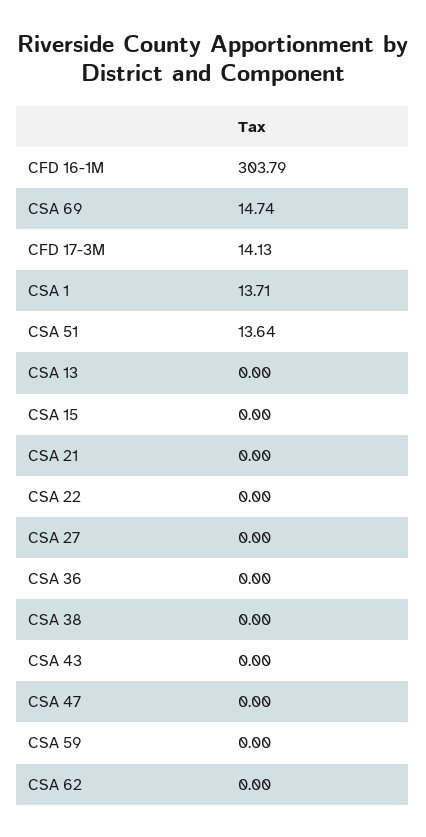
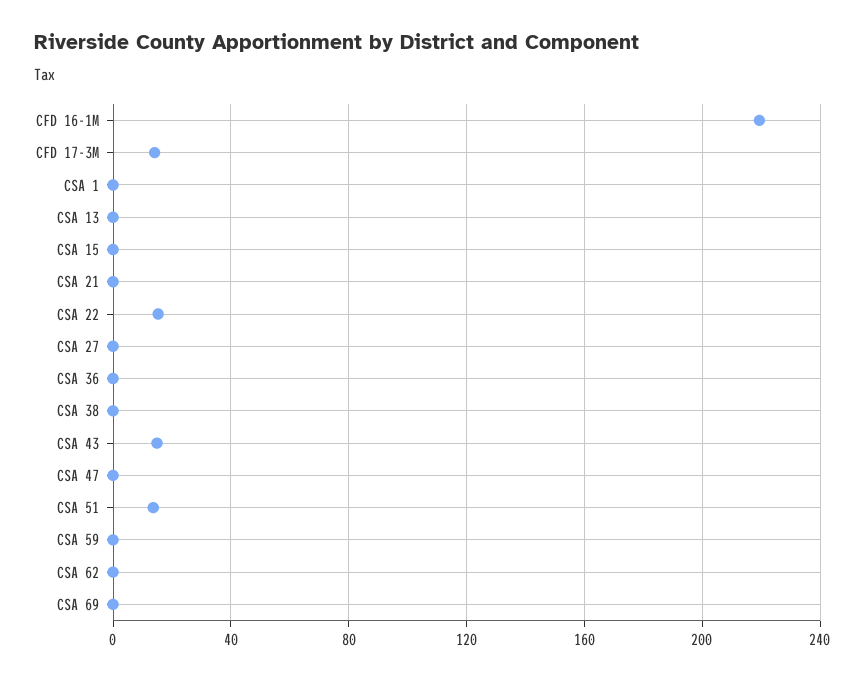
CFD 16-1M: 303.79 -> 220
CSA 69: 14.74 -> 0
CSA 1: 13.71 -> 0
CSA 22: 0 -> 15
CSA 43: 0 -> 15

